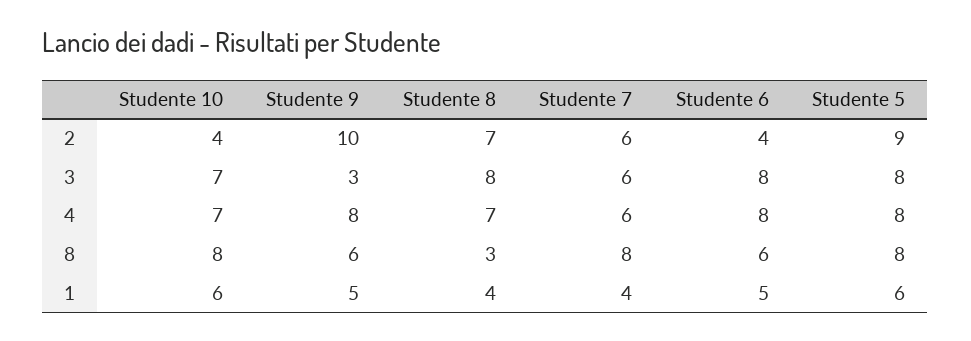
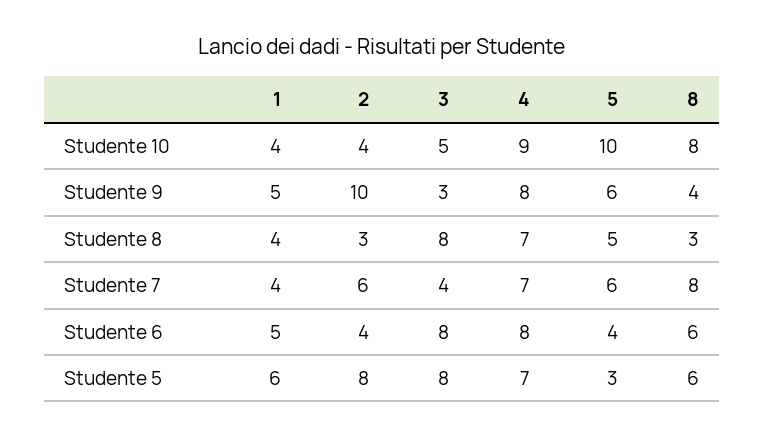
Studente 8, 2: 7 -> 3
Studente 5, 2: 9 -> 8
Studente 10, 3: 7 -> 5
Studente 7, 3: 6 -> 4
Studente 10, 4: 7 -> 9
Studente 7, 4: 6 -> 7
Studente 5, 4: 8 -> 7
Studente 9, 8: 6 -> 4
Studente 5, 8: 8 -> 6
Studente 10, 1: 6 -> 4
Studente 10, 5: none -> 10
Studente 9, 5: none -> 6
Studente 8, 5: none -> 5
Studente 7, 5: none -> 6
Studente 6, 5: none -> 4
Studente 5, 5: none -> 3

